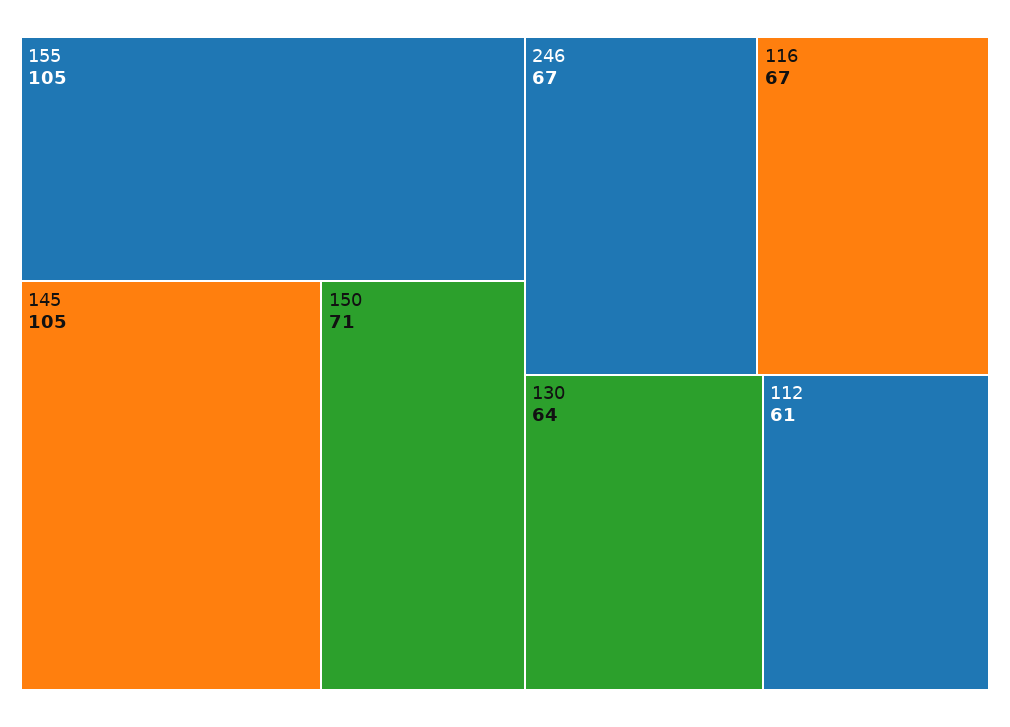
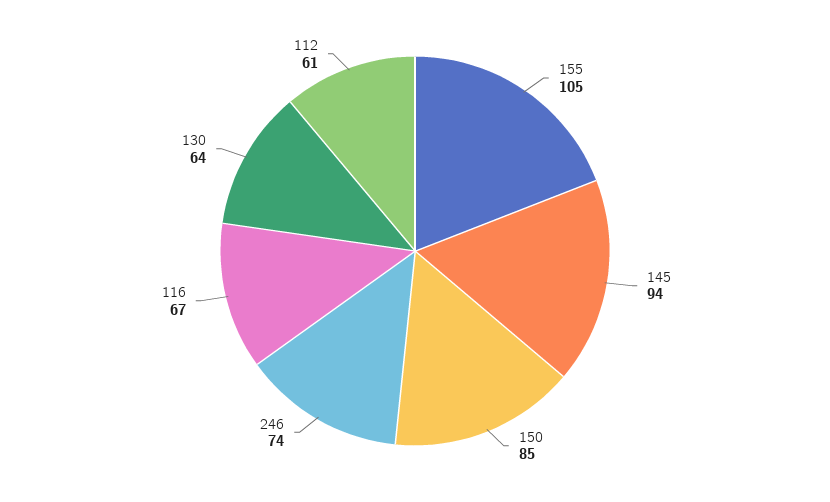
145: 105 -> 94
150: 71 -> 85
246: 67 -> 74

